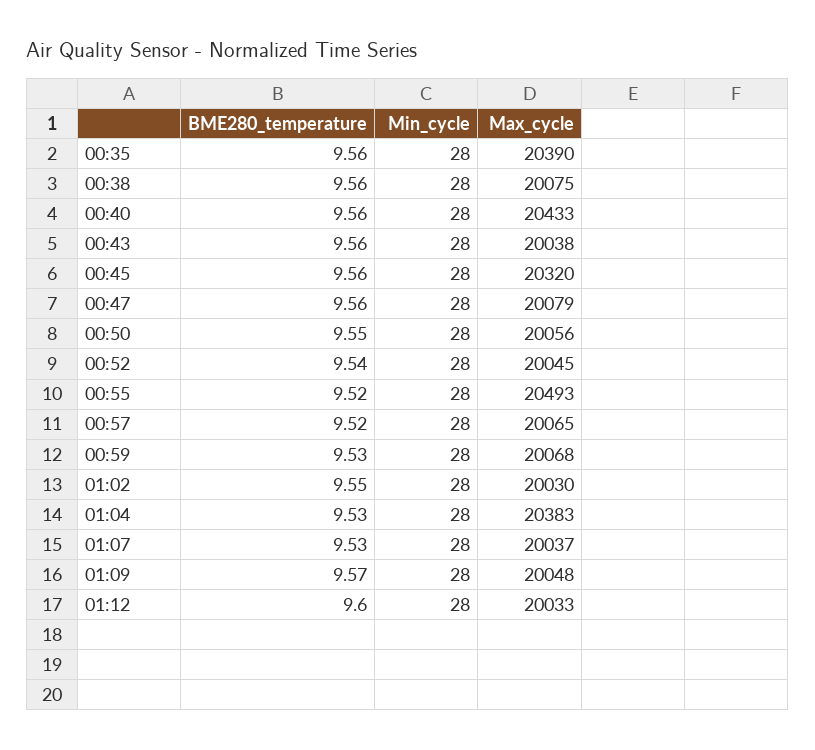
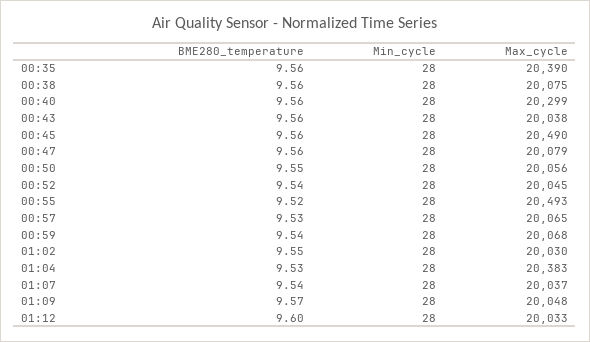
Max_cycle, 00:40: 20433 -> 20299
Max_cycle, 00:45: 20320 -> 20490
BME280_temperature, 00:57: 9.52 -> 9.53
BME280_temperature, 00:59: 9.53 -> 9.54
BME280_temperature, 01:07: 9.53 -> 9.54

